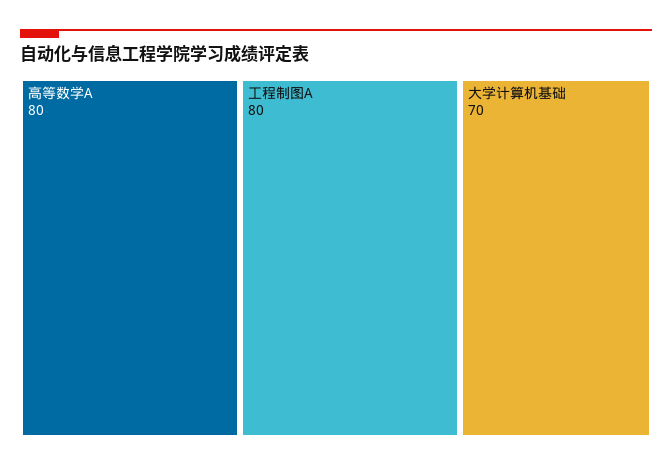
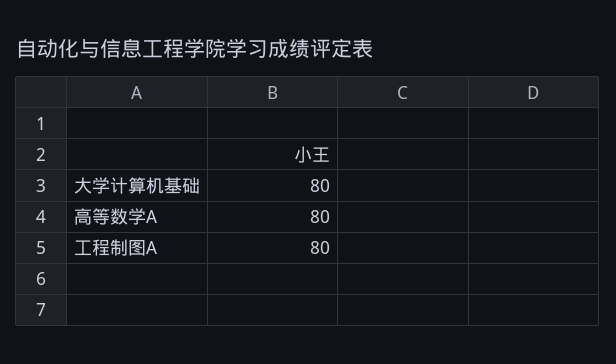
大学计算机基础: 70 -> 80

